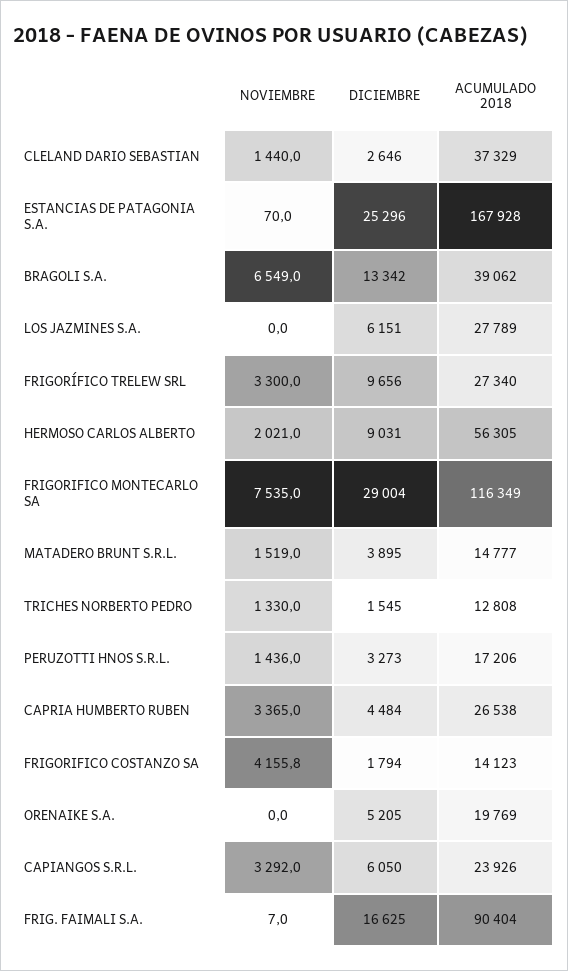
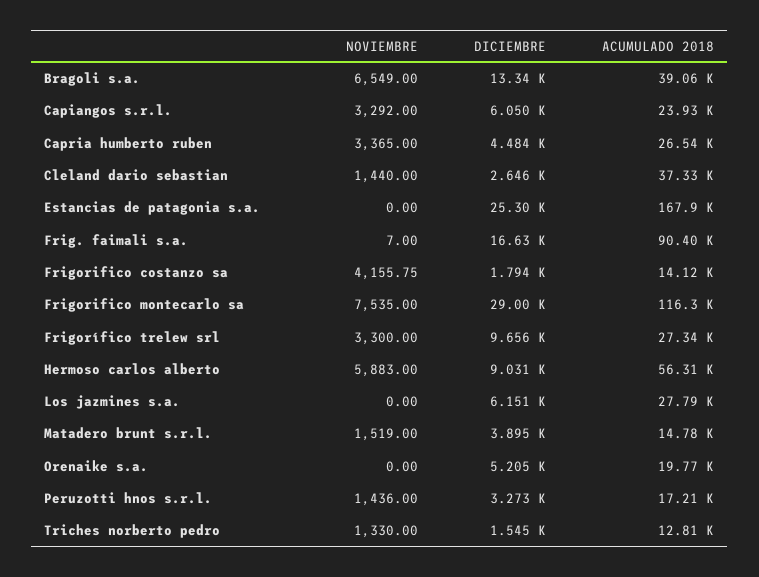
NOVIEMBRE, ESTANCIAS DE PATAGONIA S.A.: 70 -> 0
NOVIEMBRE, HERMOSO CARLOS ALBERTO: 2021 -> 5883

